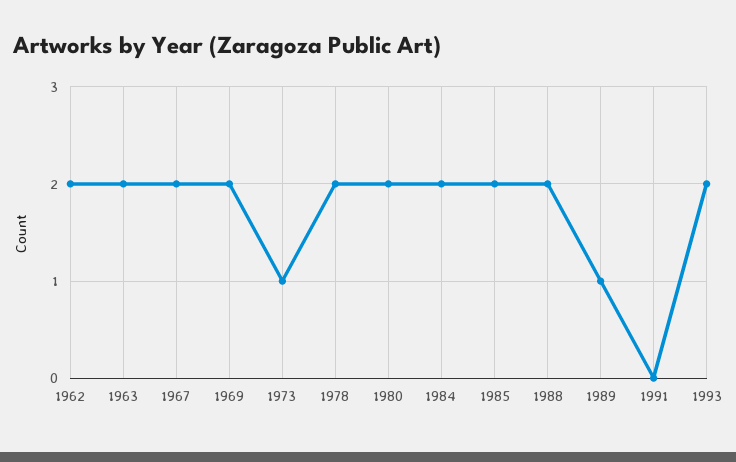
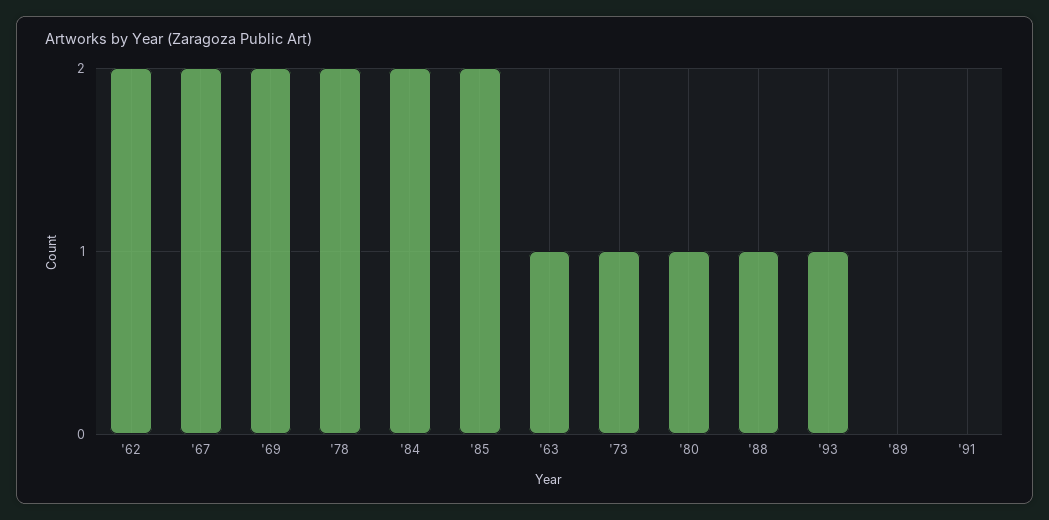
1963: 2 -> 1
1980: 2 -> 1
1988: 2 -> 1
1989: 1 -> 0
1993: 2 -> 1

